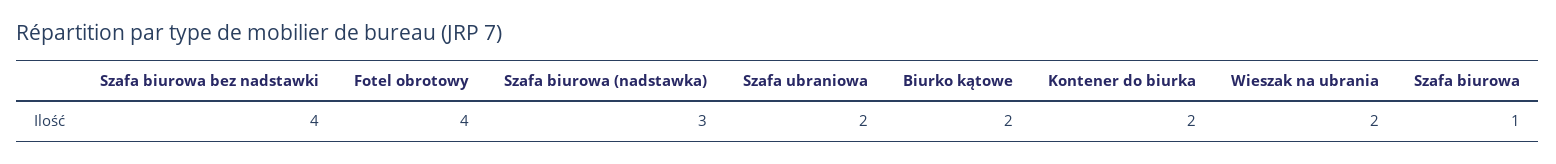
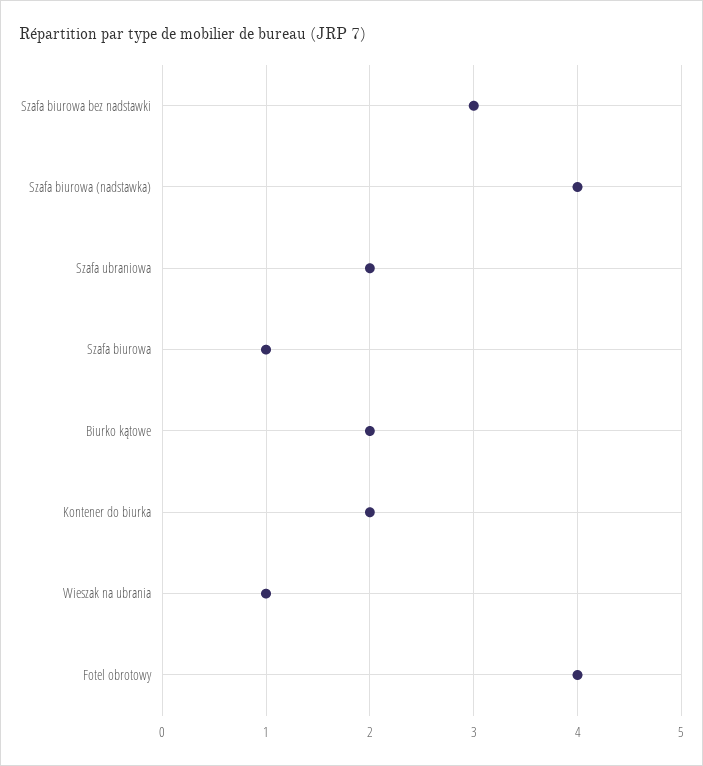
Szafa biurowa bez nadstawki: 4 -> 3
Szafa biurowa (nadstawka): 3 -> 4
Wieszak na ubrania: 2 -> 1

